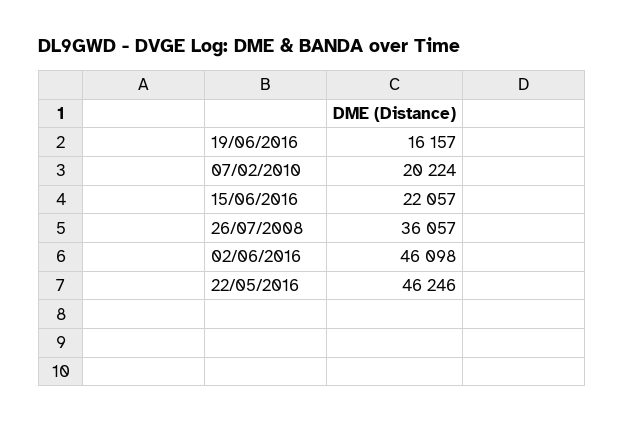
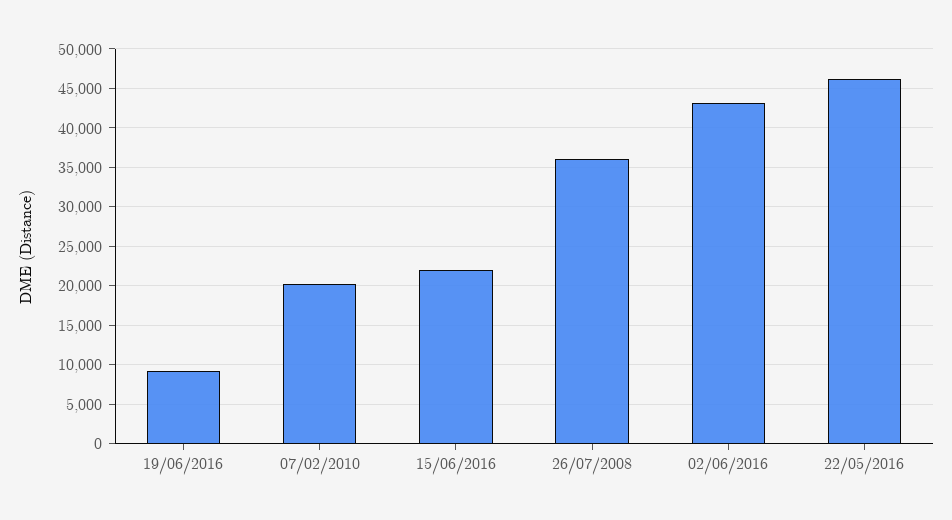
19/06/2016: 16157 -> 9000
02/06/2016: 46098 -> 43000

